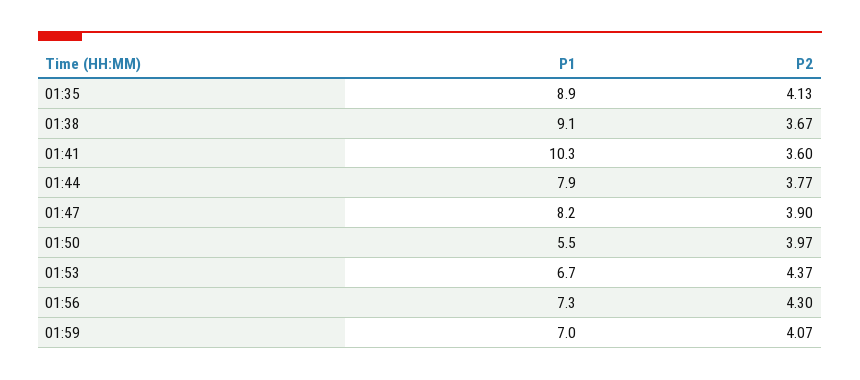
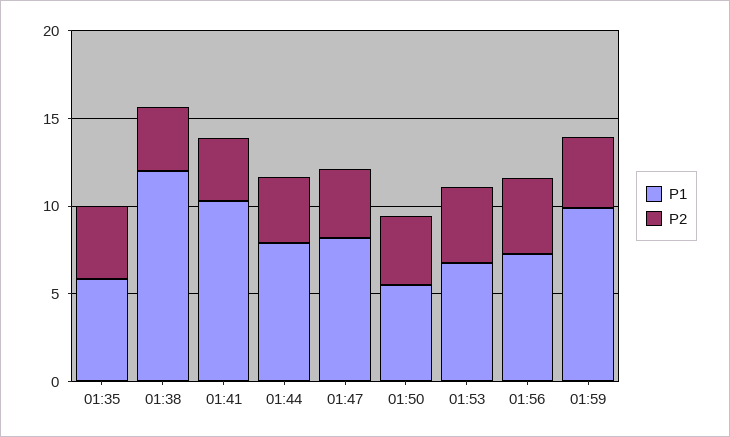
P1, 01:35: 8.9 -> 6
P1, 01:38: 9.1 -> 12
P1, 01:59: 7 -> 10

